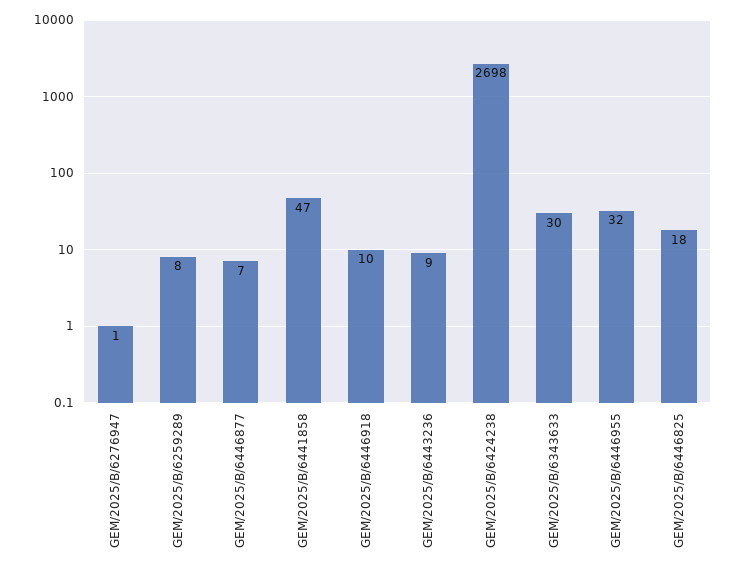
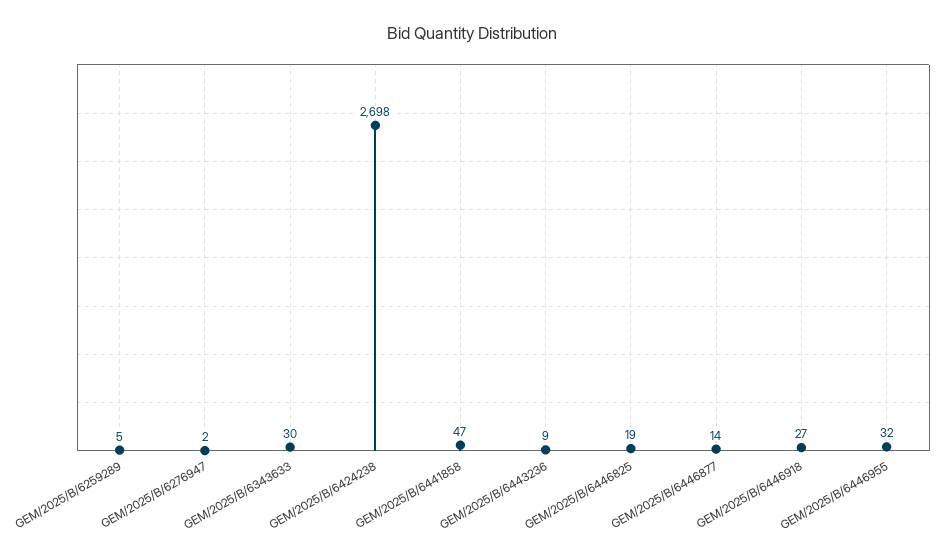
GEM/2025/B/6276947: 1 -> 2
GEM/2025/B/6259289: 8 -> 5
GEM/2025/B/6446877: 7 -> 14
GEM/2025/B/6446918: 10 -> 27
GEM/2025/B/6446825: 18 -> 19

